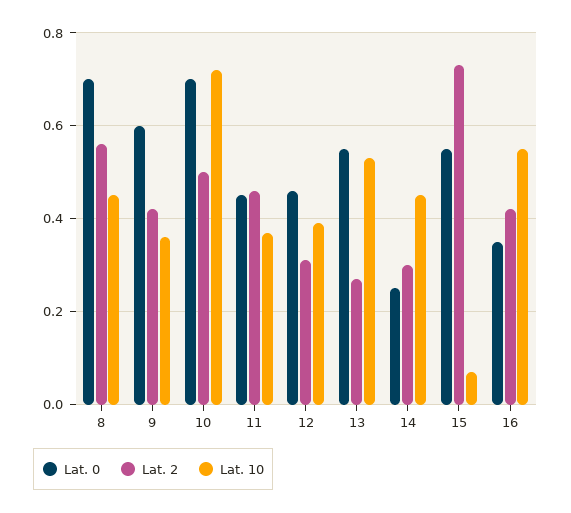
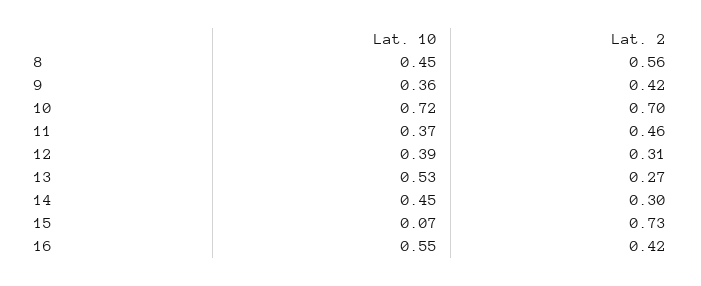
Lat. 0, 8: 0.7 -> none
Lat. 0, 9: 0.6 -> none
Lat. 0, 10: 0.7 -> none
Lat. 2, 10: 0.5 -> 0.7
Lat. 0, 11: 0.45 -> none
Lat. 0, 12: 0.45 -> none
Lat. 0, 13: 0.55 -> none
Lat. 0, 14: 0.25 -> none
Lat. 0, 15: 0.55 -> none
Lat. 0, 16: 0.35 -> none

